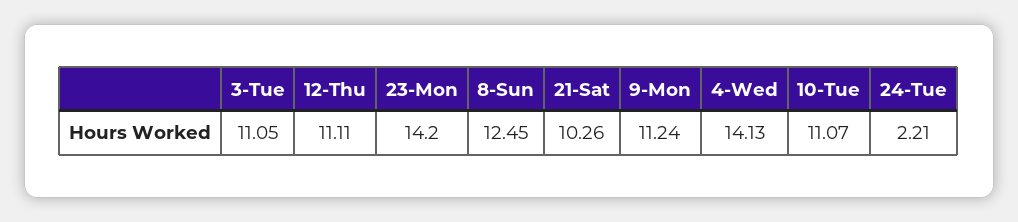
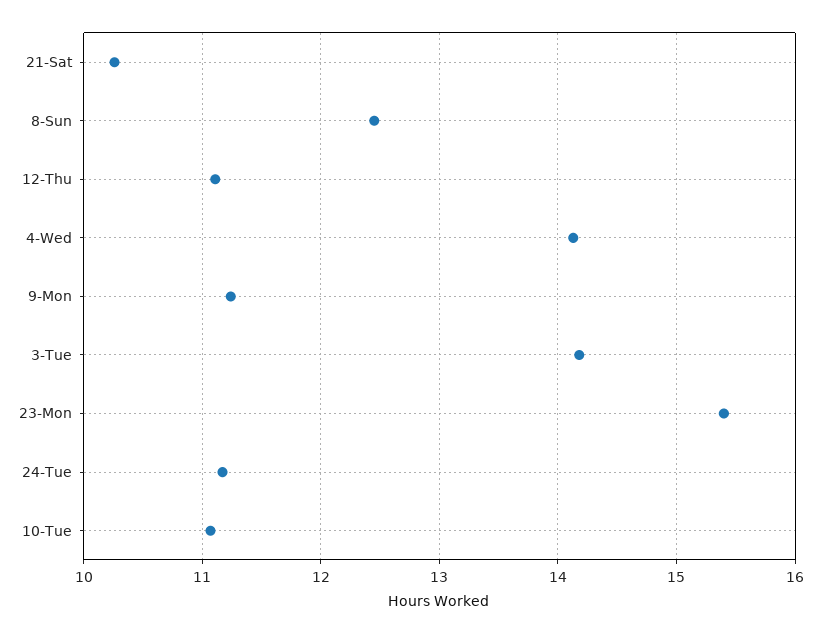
3-Tue: 11.05 -> 14.2
23-Mon: 14.2 -> 15.4
24-Tue: 2.21 -> 11.2

